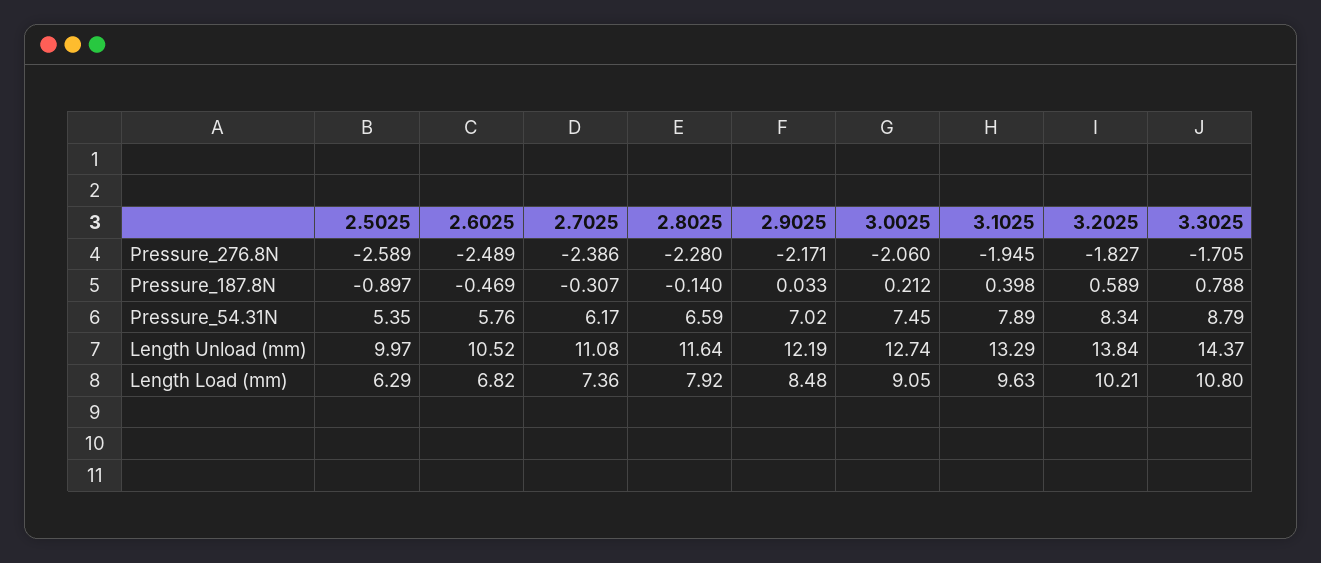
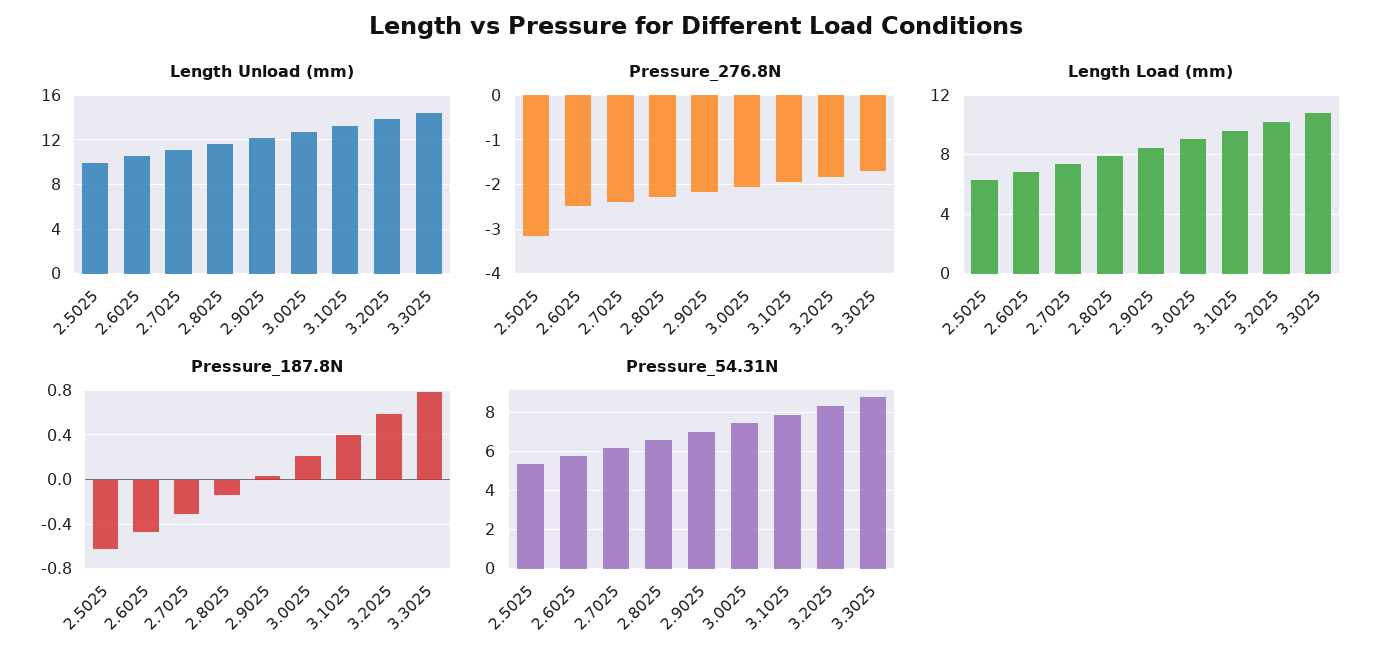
Pressure_276.8N, 2.5025: -2.589 -> -3.2
Pressure_187.8N, 2.5025: -0.897 -> -0.6

